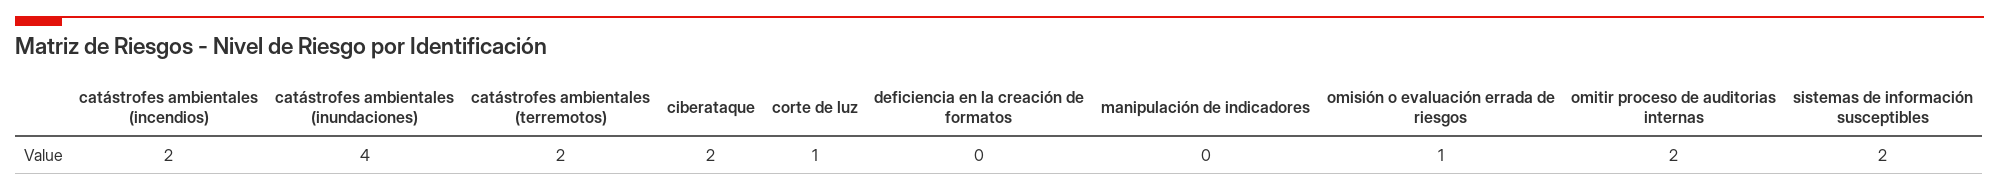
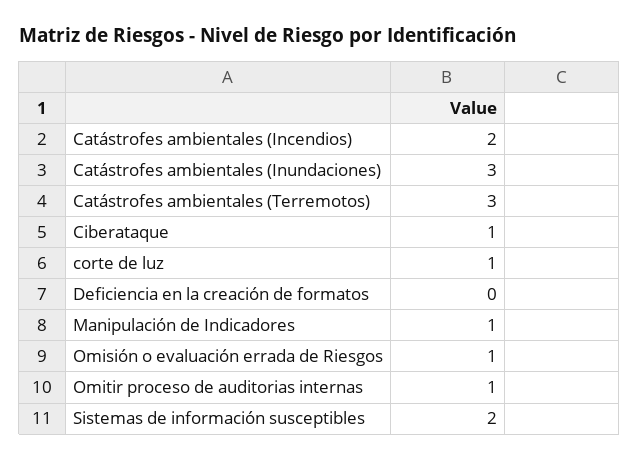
catástrofes ambientales (inundaciones): 4 -> 3
catástrofes ambientales (terremotos): 2 -> 3
ciberataque: 2 -> 1
manipulación de indicadores: 0 -> 1
omitir proceso de auditorias internas: 2 -> 1

